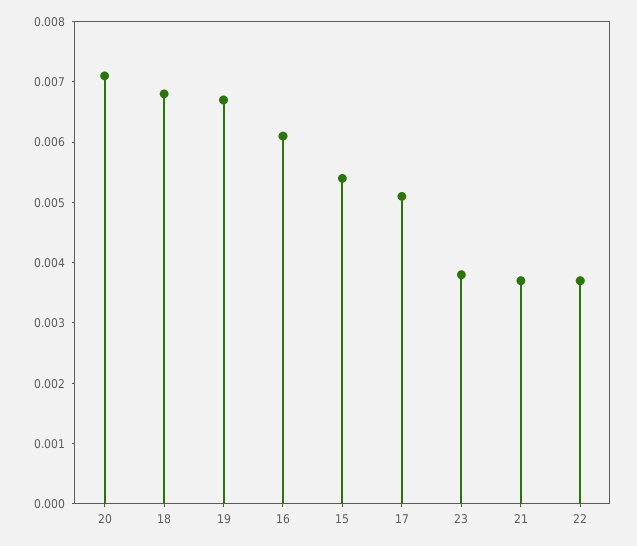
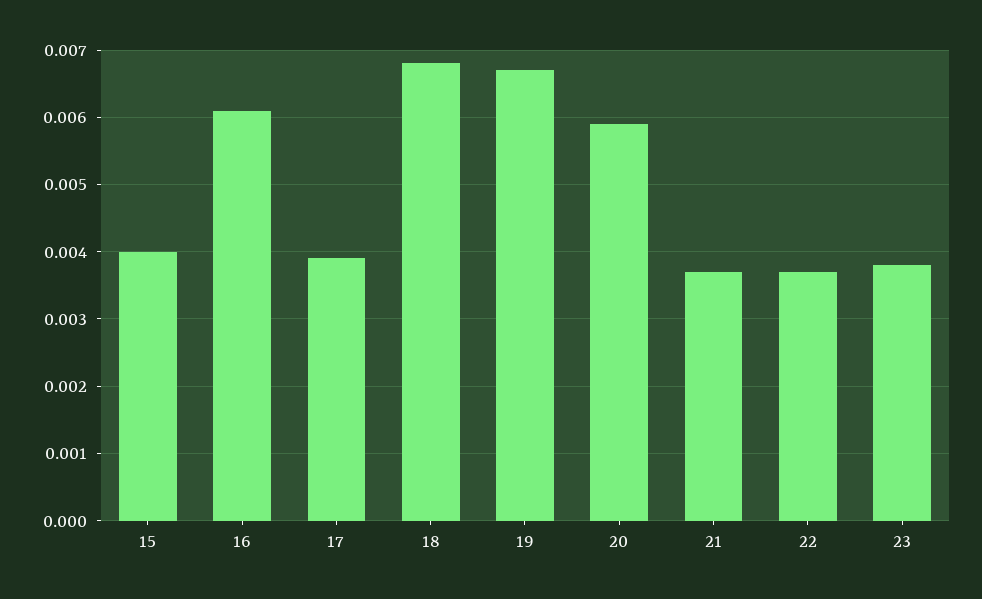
20: 0.007 -> 0.0059
15: 0.0055 -> 0.004
17: 0.005 -> 0.0039

